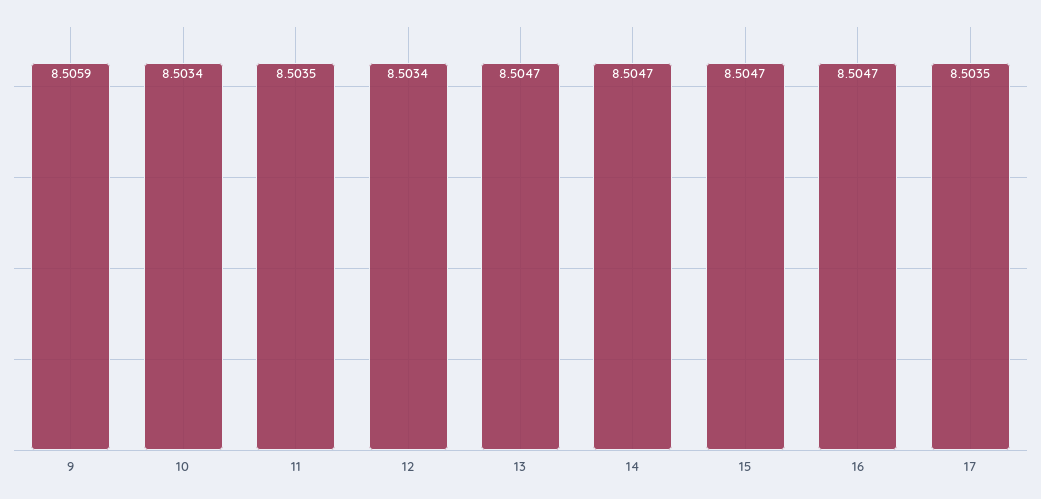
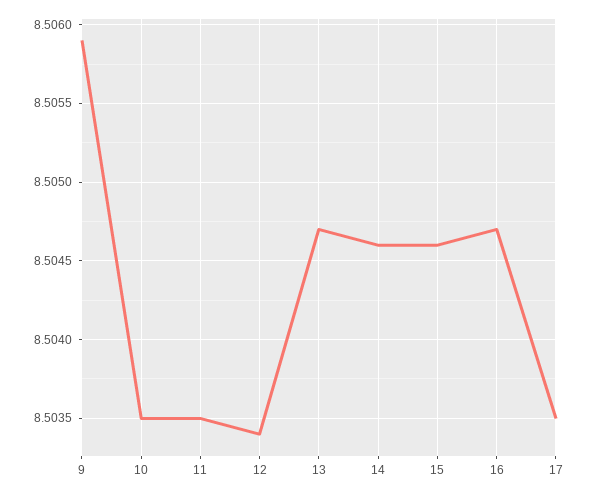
10: 8.5034 -> 8.5035
14: 8.5047 -> 8.5046
15: 8.5047 -> 8.5046

